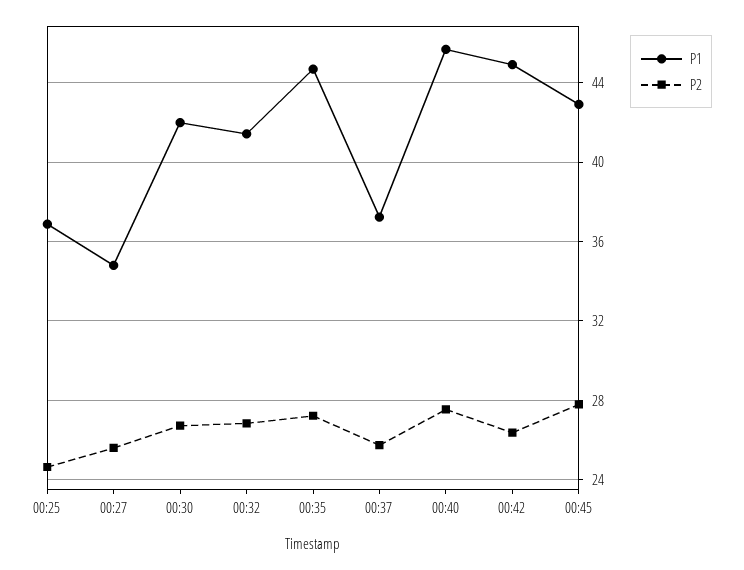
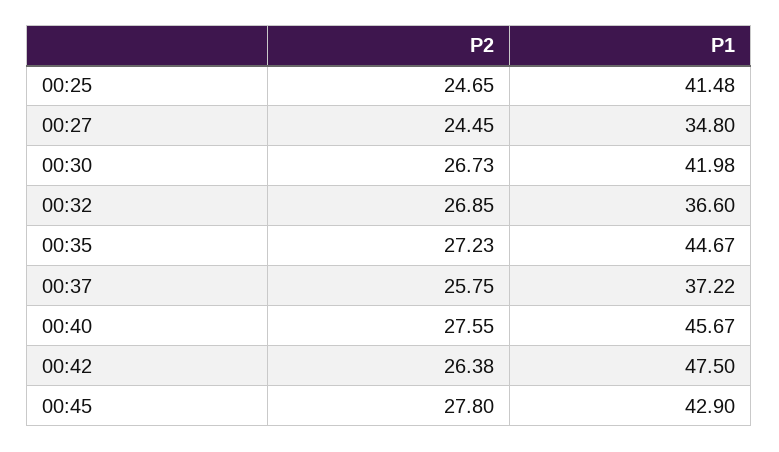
P1, 00:25: 37 -> 41.48
P2, 00:27: 25.5 -> 24.45
P1, 00:32: 41.5 -> 36.6
P1, 00:42: 45 -> 47.5

